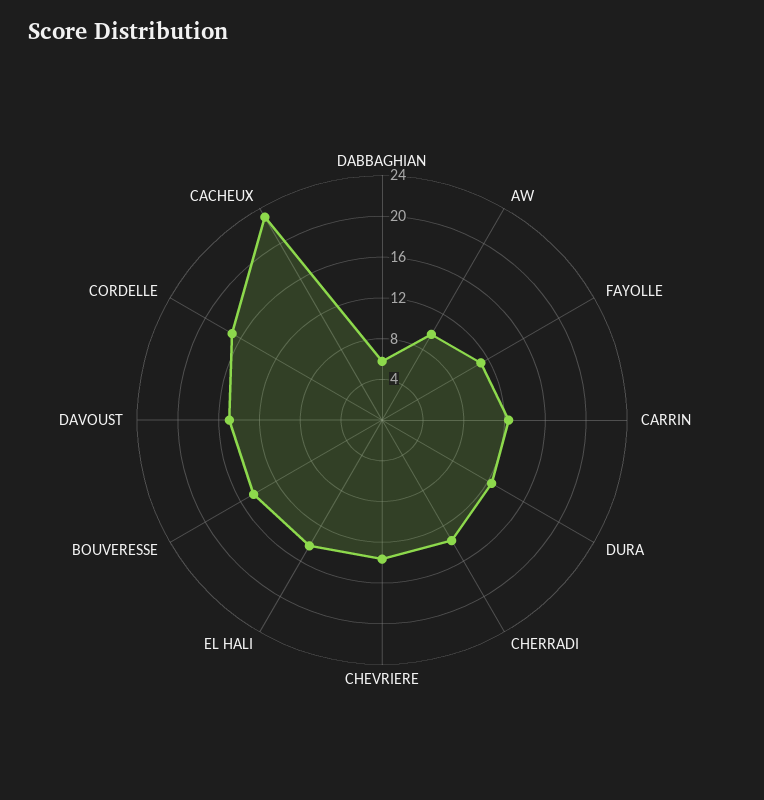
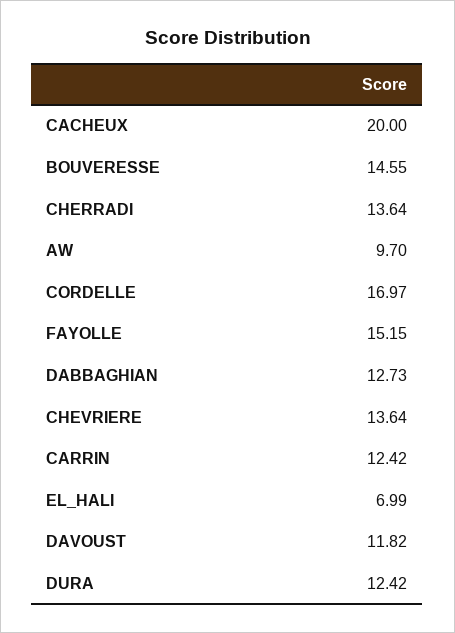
DABBAGHIAN: 6 -> 12.73
FAYOLLE: 11 -> 15.15
EL HALI: 14 -> 6.99
DAVOUST: 15 -> 11.82
CACHEUX: 23 -> 20

